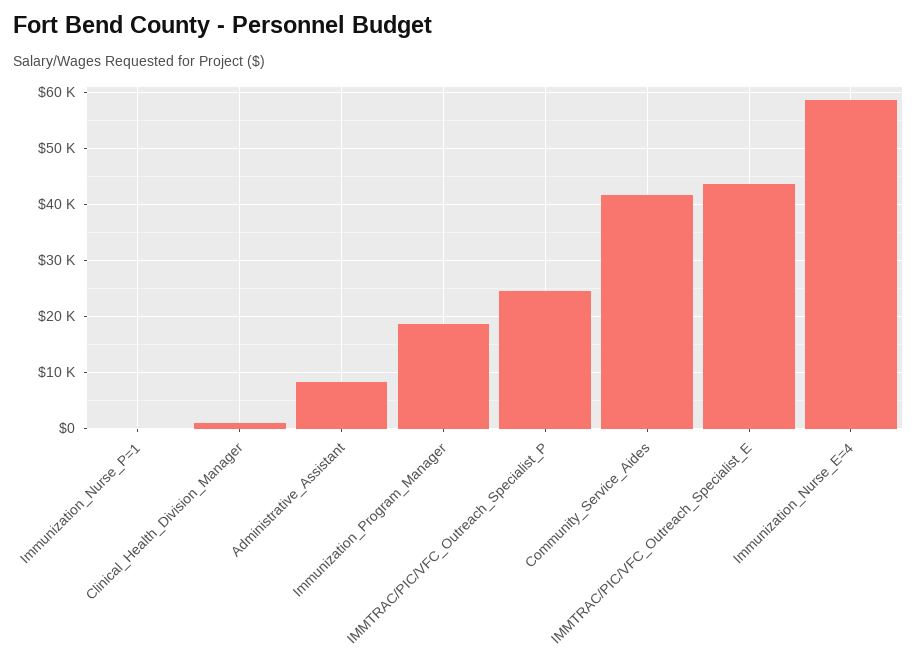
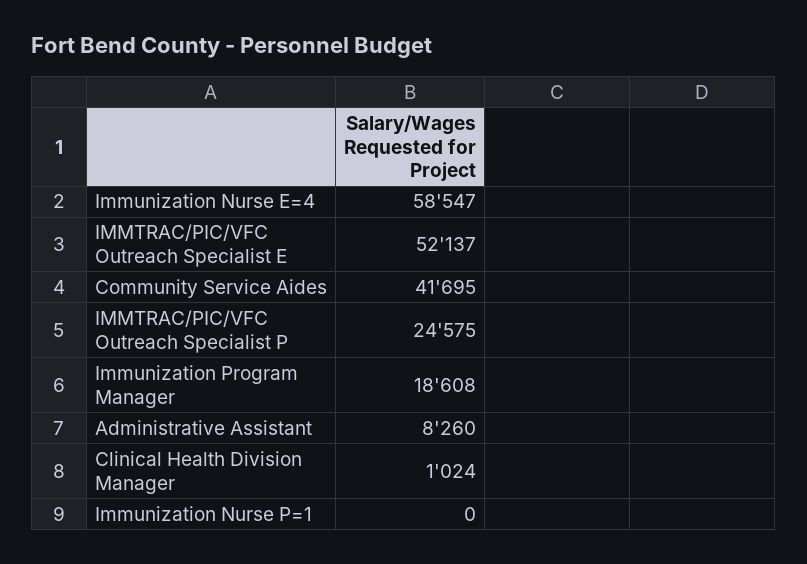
IMMTRAC/PIC/VFC_Outreach_Specialist_E: 44000 -> 52137

